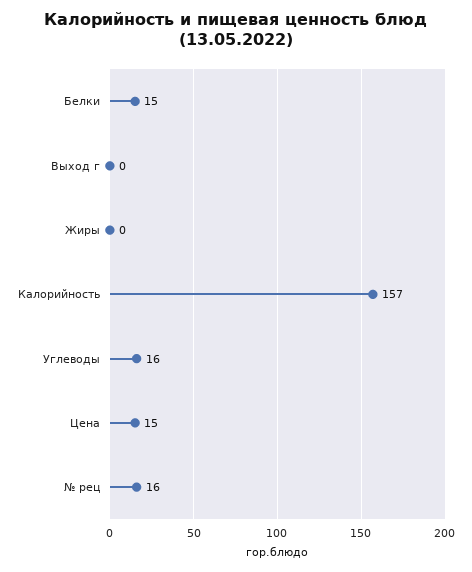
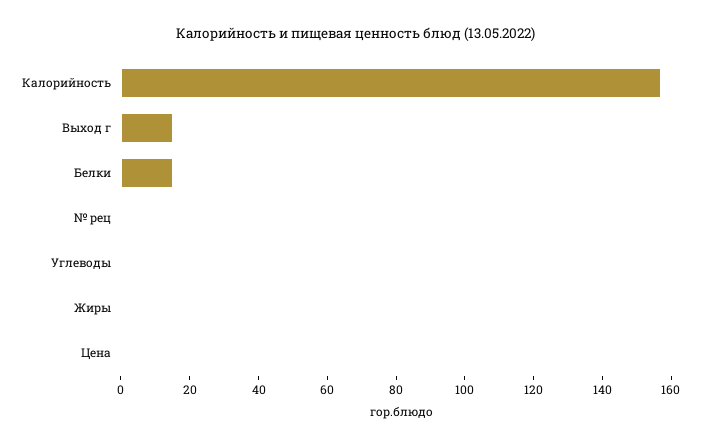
Выход г: 0 -> 15
Углеводы: 16 -> 0
Цена: 15 -> 0
№ рец: 16 -> 0

